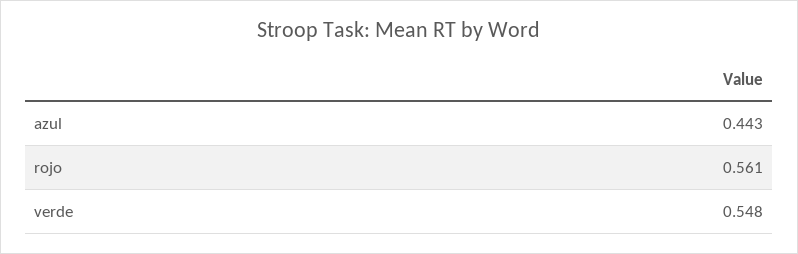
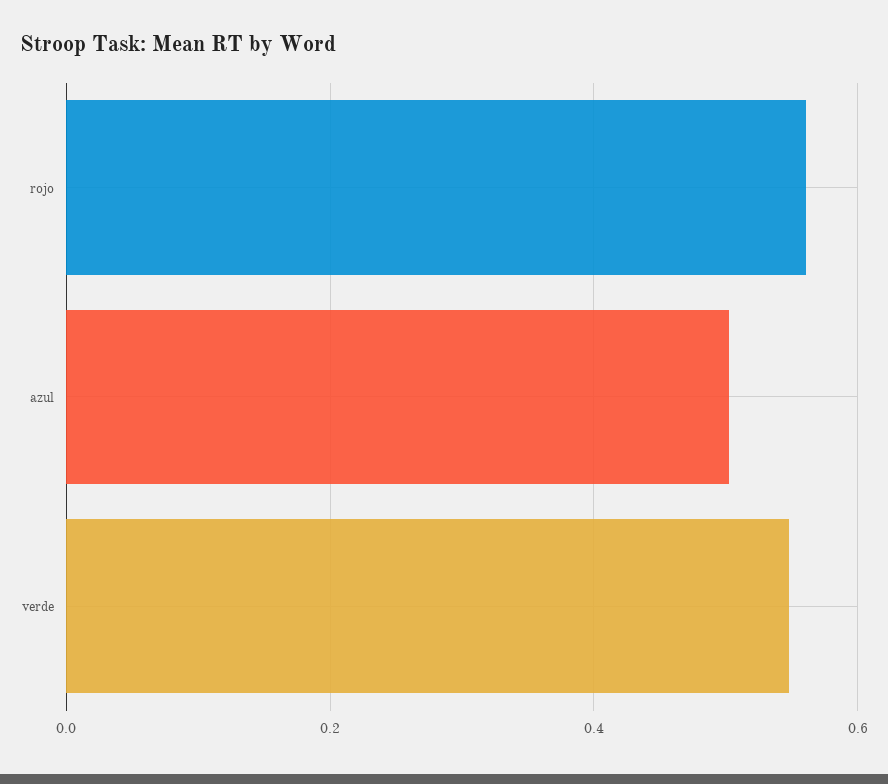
azul: 0.443 -> 0.5

